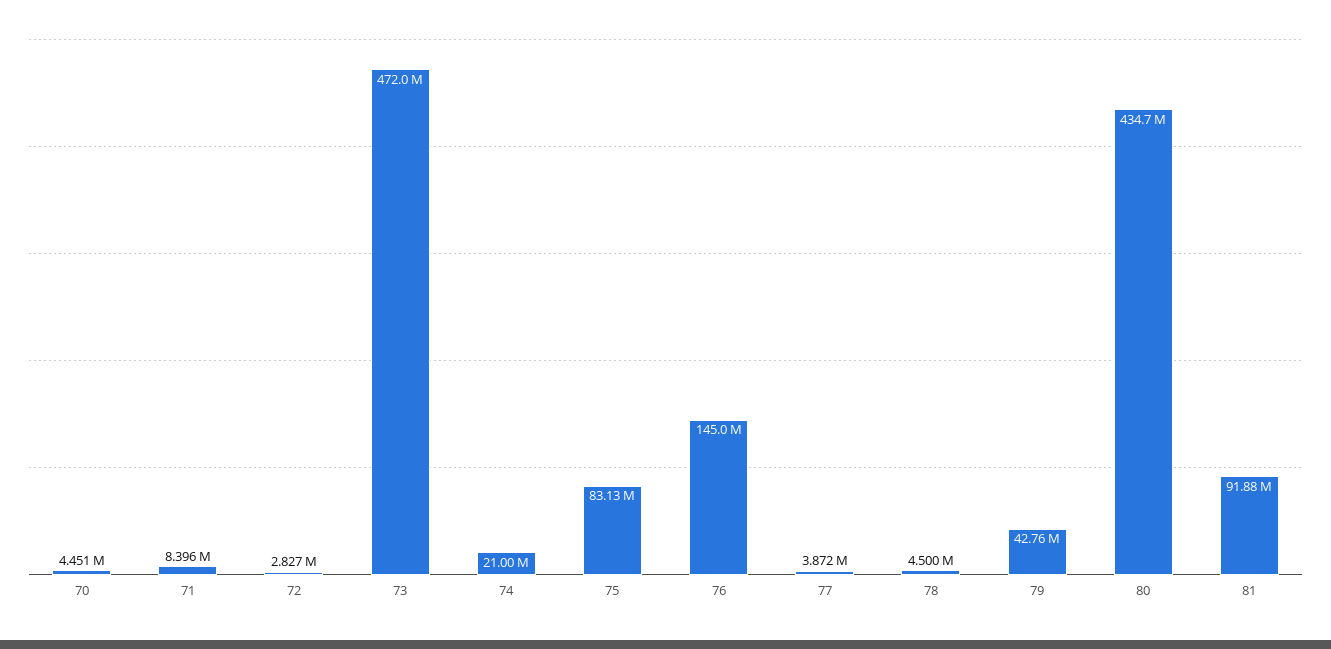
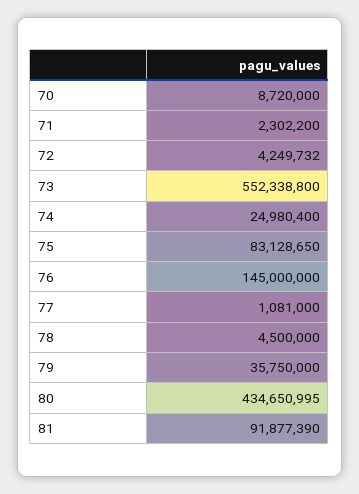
70: 4451000 -> 8720000
71: 8396000 -> 2302200
72: 2827000 -> 4249732
73: 472000000 -> 552338800
74: 21000000 -> 24980400
77: 3872000 -> 1081000
79: 42760000 -> 35750000

